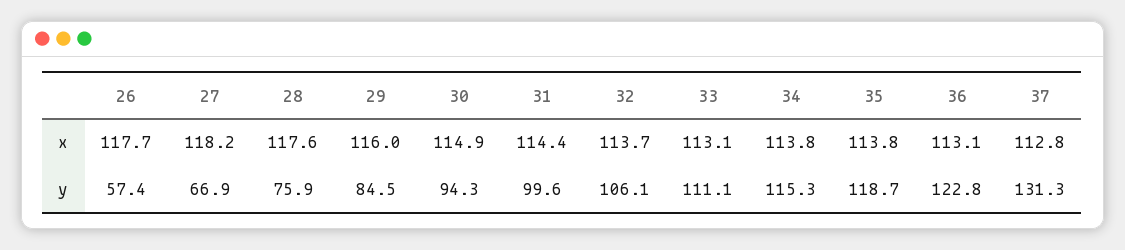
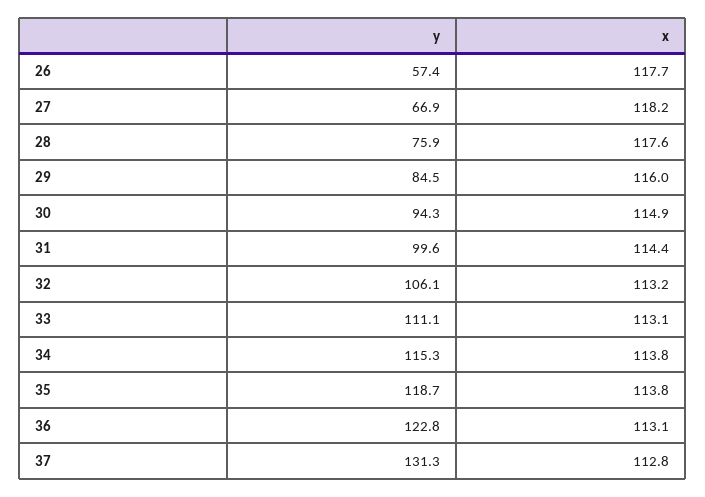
32, x: 113.7 -> 113.2

